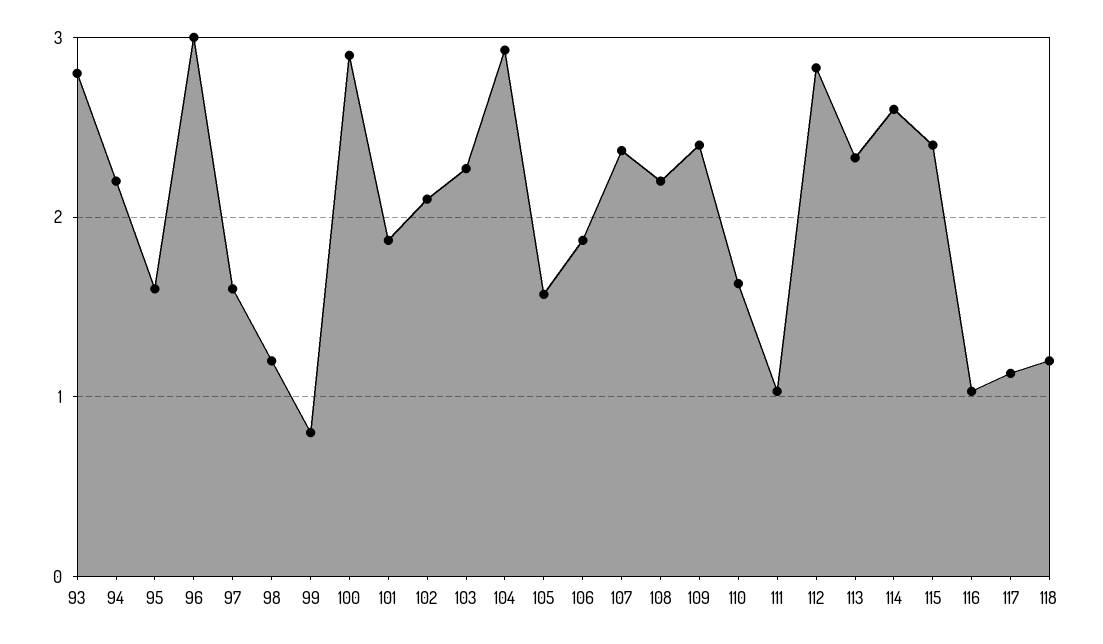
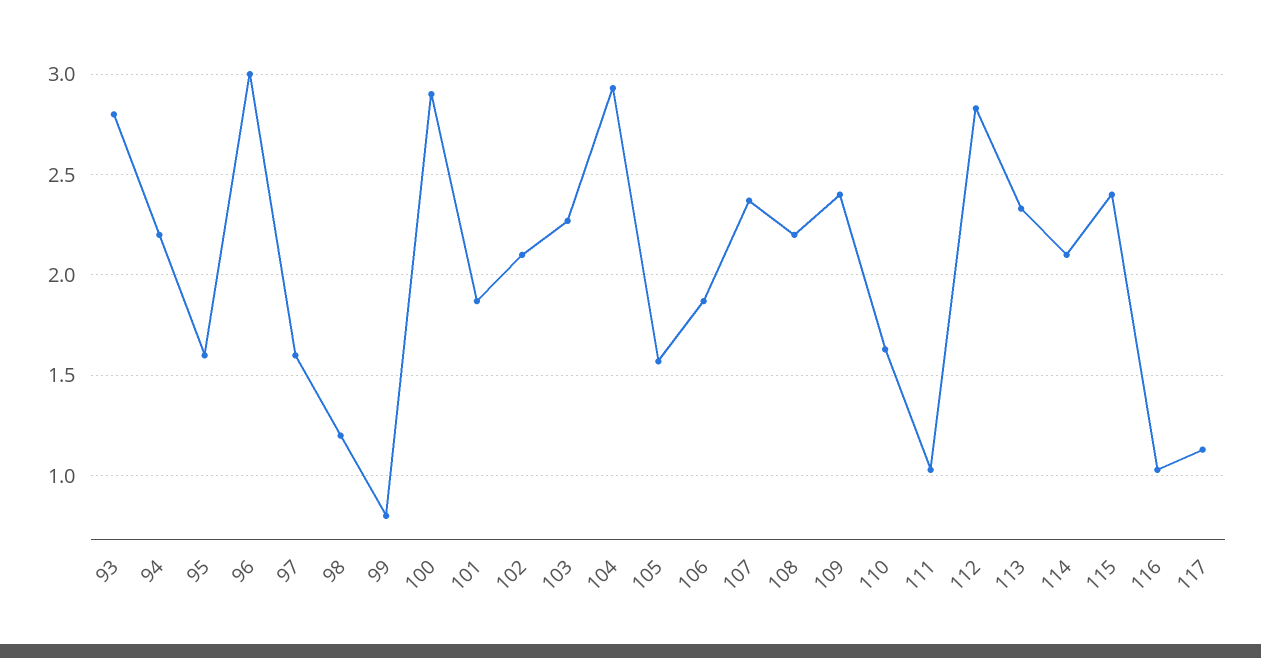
114: 2.6 -> 2.1
118: 1.2 -> none

